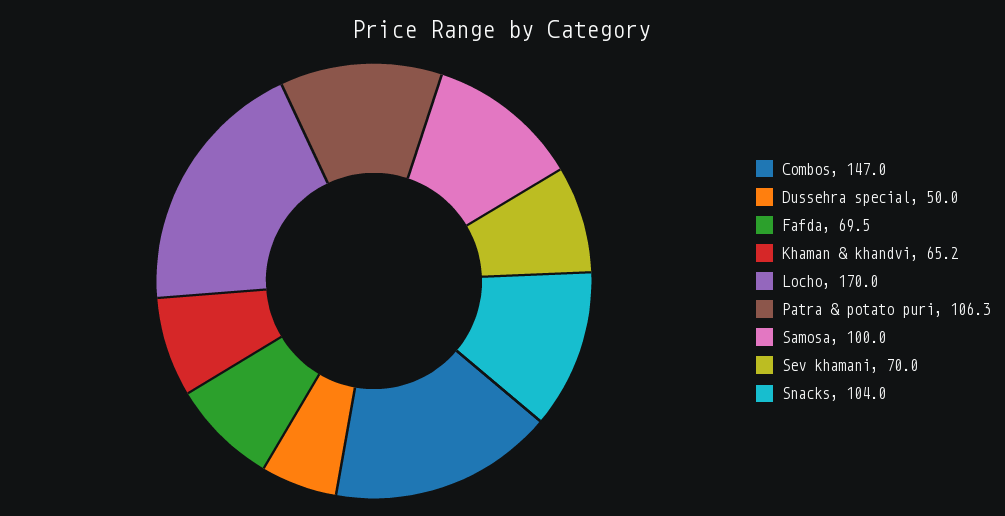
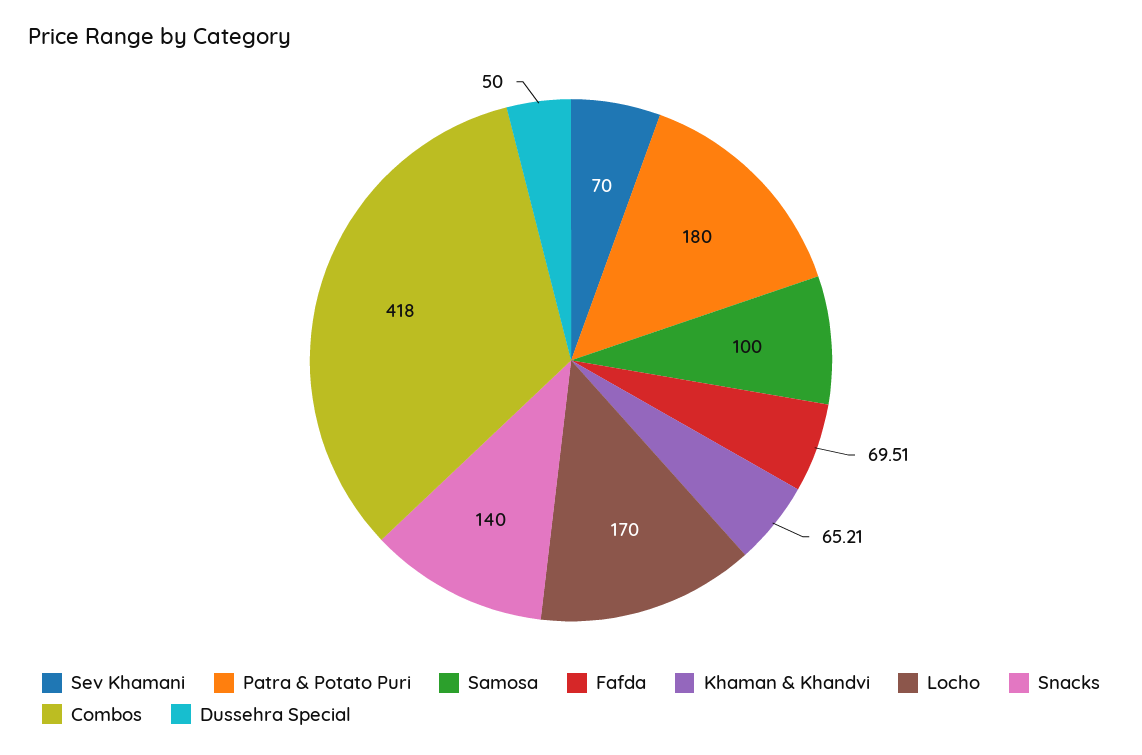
Combos: 147 -> 418
Patra & potato puri: 106.3 -> 180
Snacks: 104 -> 140

